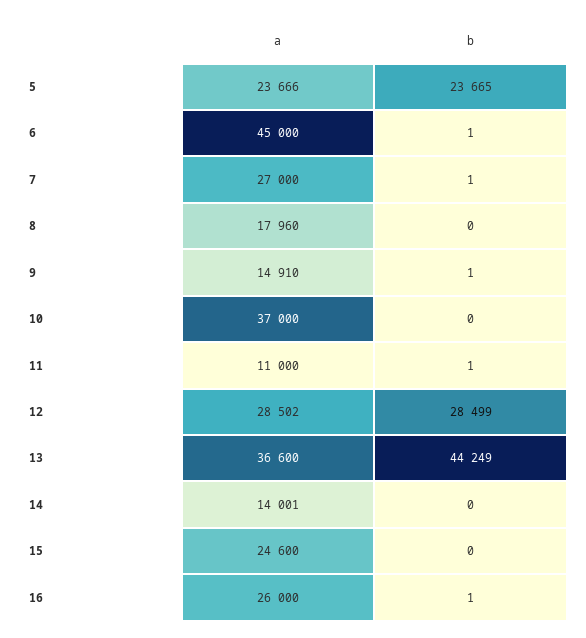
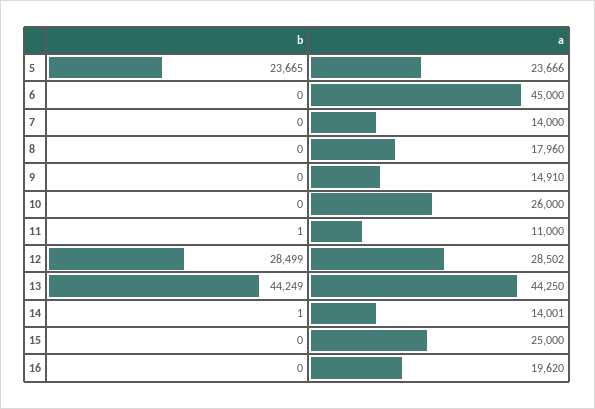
b, 6: 1 -> 0
a, 7: 27000 -> 14000
b, 7: 1 -> 0
b, 9: 1 -> 0
a, 10: 37000 -> 26000
a, 13: 36600 -> 44250
b, 14: 0 -> 1
a, 15: 24600 -> 25000
a, 16: 26000 -> 19620
b, 16: 1 -> 0

